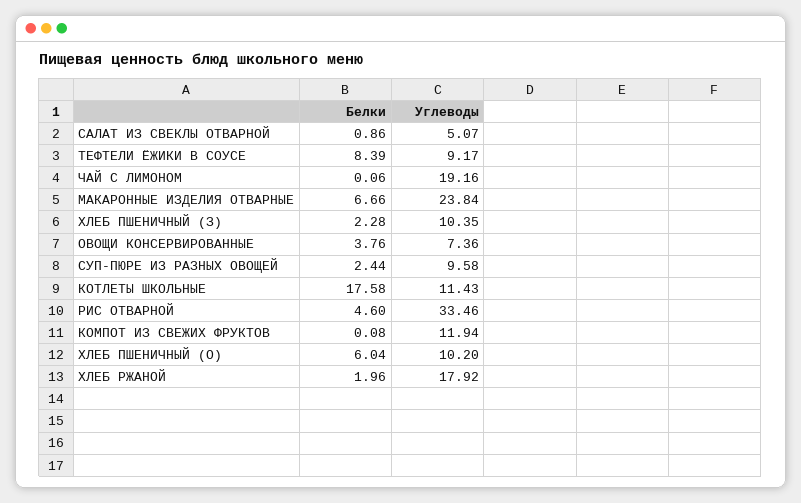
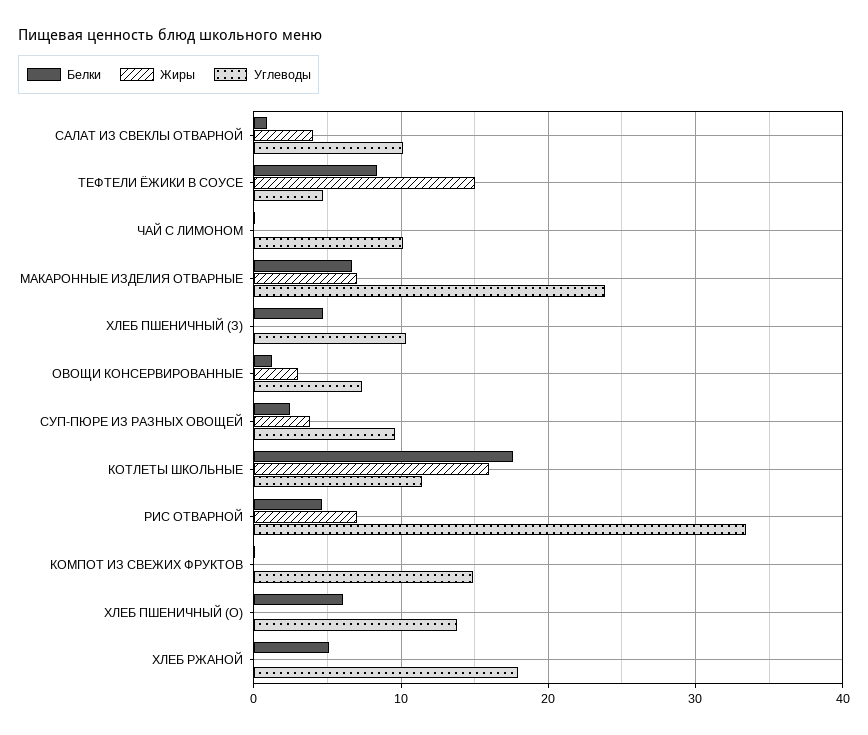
Углеводы, САЛАТ ИЗ СВЕКЛЫ ОТВАРНОЙ: 5.07 -> 10
Углеводы, ТЕФТЕЛИ ЁЖИКИ В СОУСЕ: 9.17 -> 5
Углеводы, ЧАЙ С ЛИМОНОМ: 19.16 -> 10
Белки, ХЛЕБ ПШЕНИЧНЫЙ (З): 2.28 -> 5
Белки, ОВОЩИ КОНСЕРВИРОВАННЫЕ: 3.76 -> 1
Углеводы, КОМПОТ ИЗ СВЕЖИХ ФРУКТОВ: 11.94 -> 15
Углеводы, ХЛЕБ ПШЕНИЧНЫЙ (О): 10.2 -> 14
Белки, ХЛЕБ РЖАНОЙ: 1.96 -> 5
Жиры, САЛАТ ИЗ СВЕКЛЫ ОТВАРНОЙ: none -> 4
Жиры, ТЕФТЕЛИ ЁЖИКИ В СОУСЕ: none -> 15
Жиры, ЧАЙ С ЛИМОНОМ: none -> 0
Жиры, МАКАРОННЫЕ ИЗДЕЛИЯ ОТВАРНЫЕ: none -> 7
Жиры, ХЛЕБ ПШЕНИЧНЫЙ (З): none -> 0
Жиры, ОВОЩИ КОНСЕРВИРОВАННЫЕ: none -> 3
Жиры, СУП-ПЮРЕ ИЗ РАЗНЫХ ОВОЩЕЙ: none -> 4
Жиры, КОТЛЕТЫ ШКОЛЬНЫЕ: none -> 16
Жиры, РИС ОТВАРНОЙ: none -> 7
Жиры, КОМПОТ ИЗ СВЕЖИХ ФРУКТОВ: none -> 0
Жиры, ХЛЕБ ПШЕНИЧНЫЙ (О): none -> 0
Жиры, ХЛЕБ РЖАНОЙ: none -> 0

